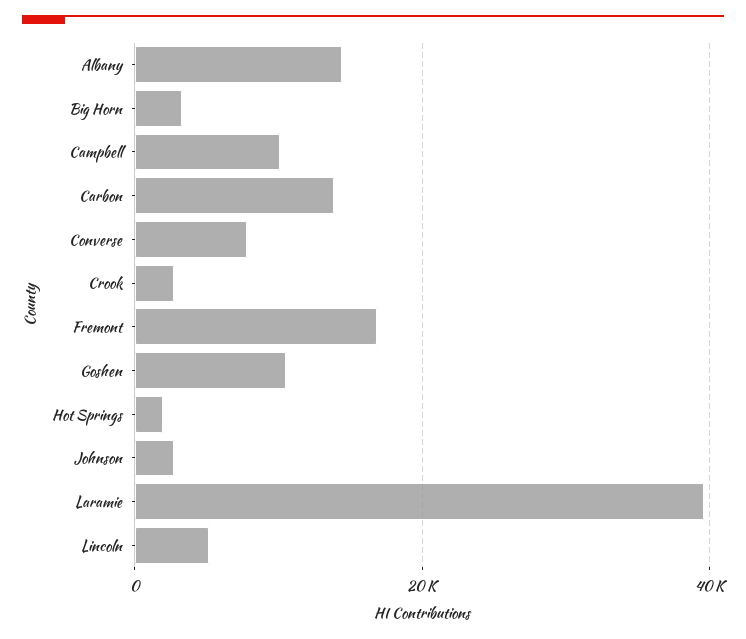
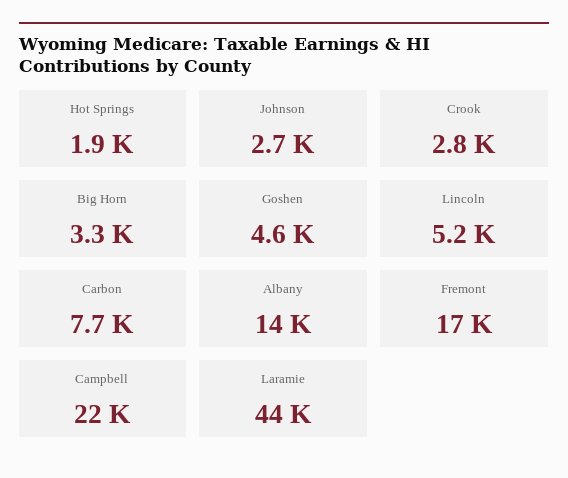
Campbell: 10000 -> 22000
Carbon: 14000 -> 7700
Converse: 8000 -> none
Goshen: 10000 -> 4600
Laramie: 40000 -> 44000

